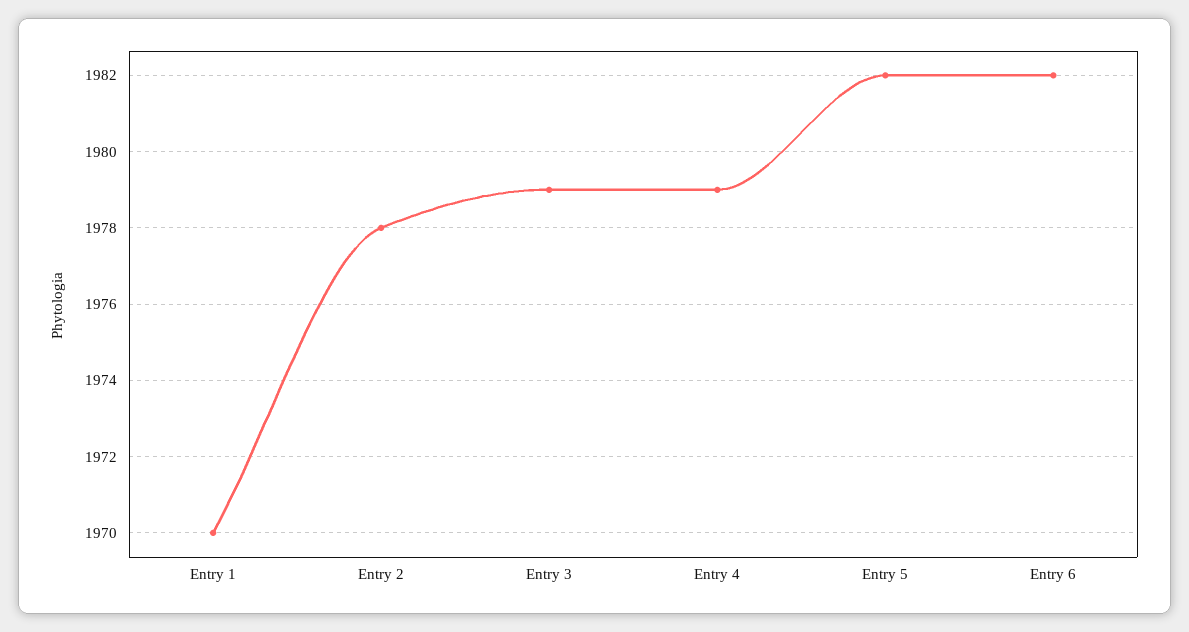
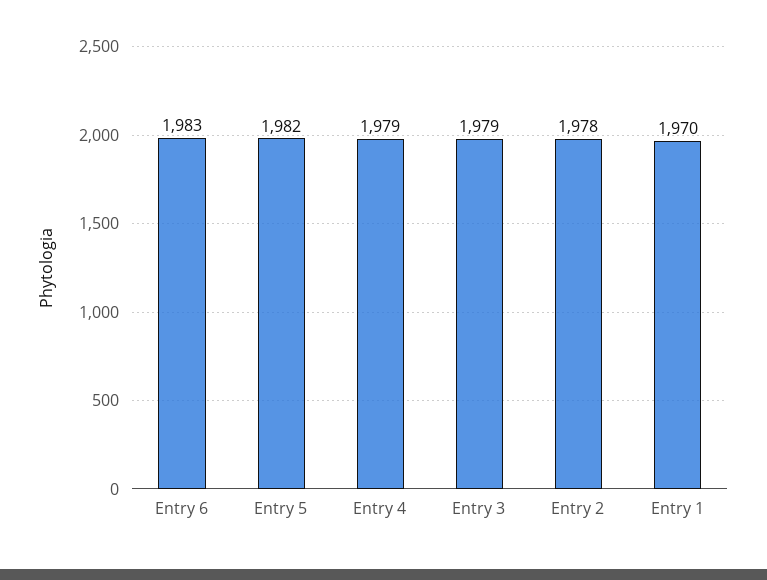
Entry 6: 1982 -> 1983

